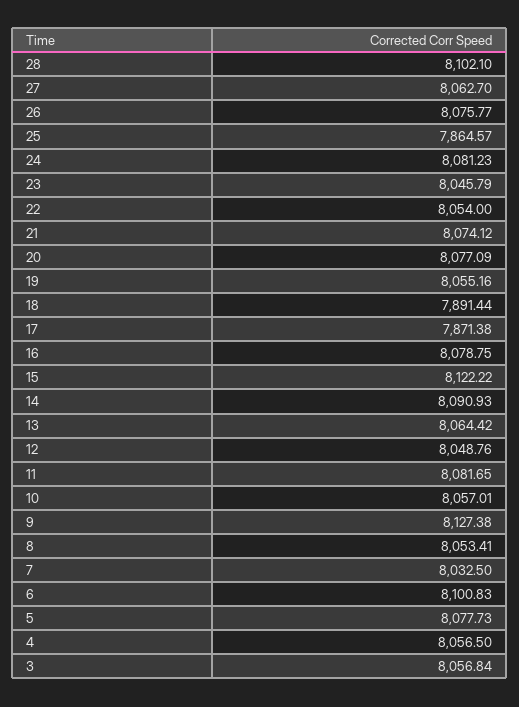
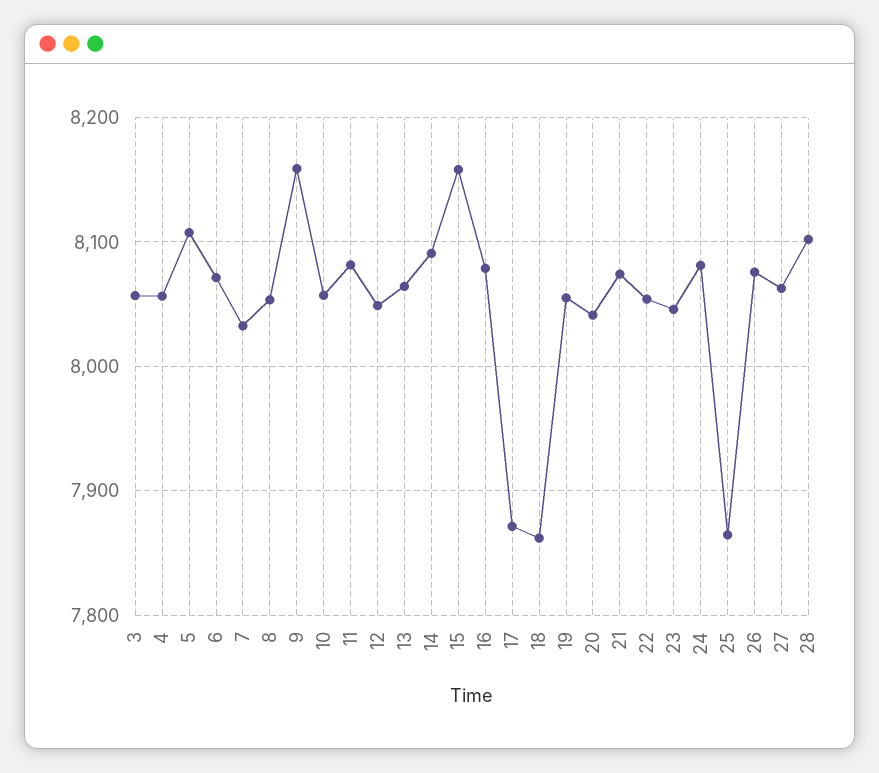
20: 8077.09 -> 8040
18: 7891.44 -> 7860
15: 8122.22 -> 8160
9: 8127.38 -> 8160
6: 8100.83 -> 8070
5: 8077.73 -> 8110

